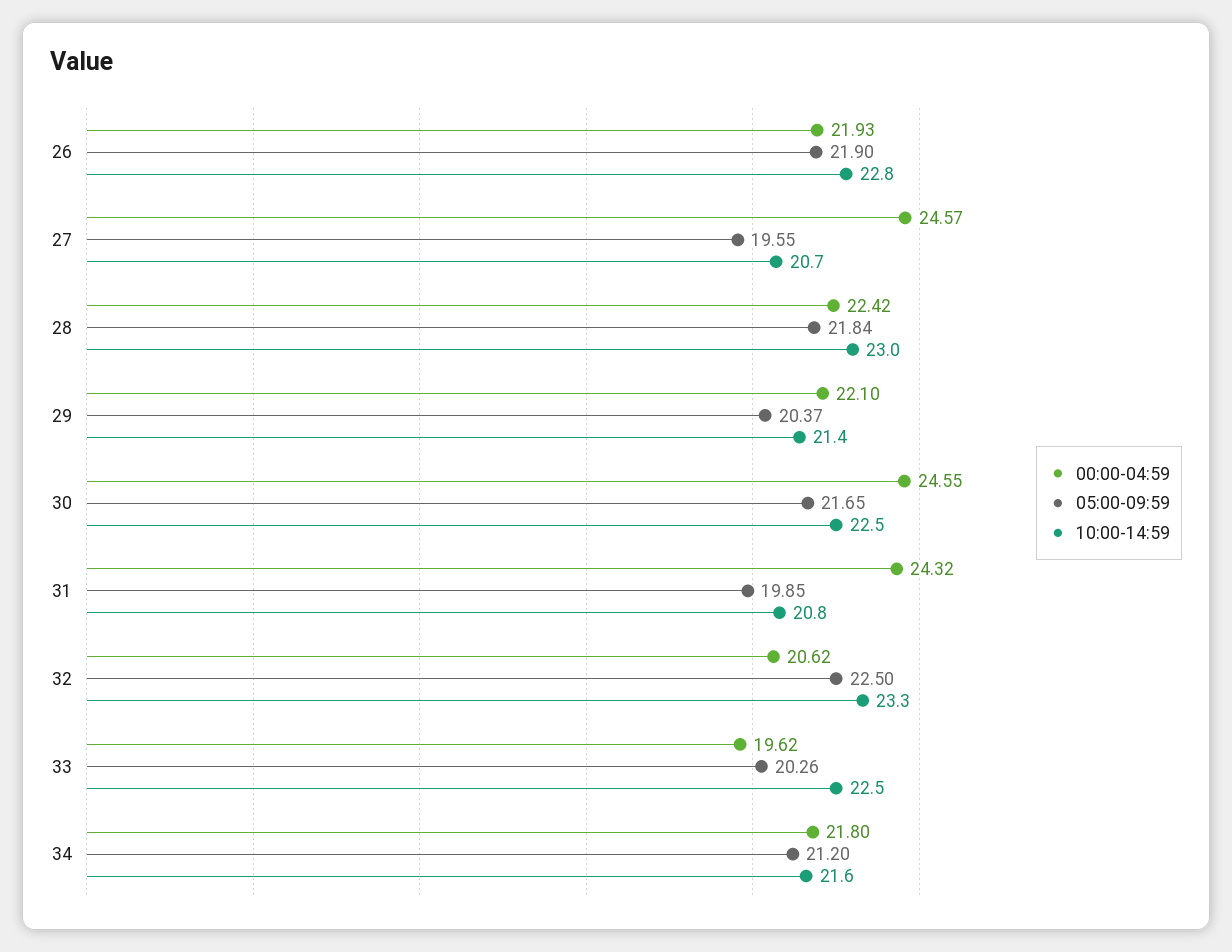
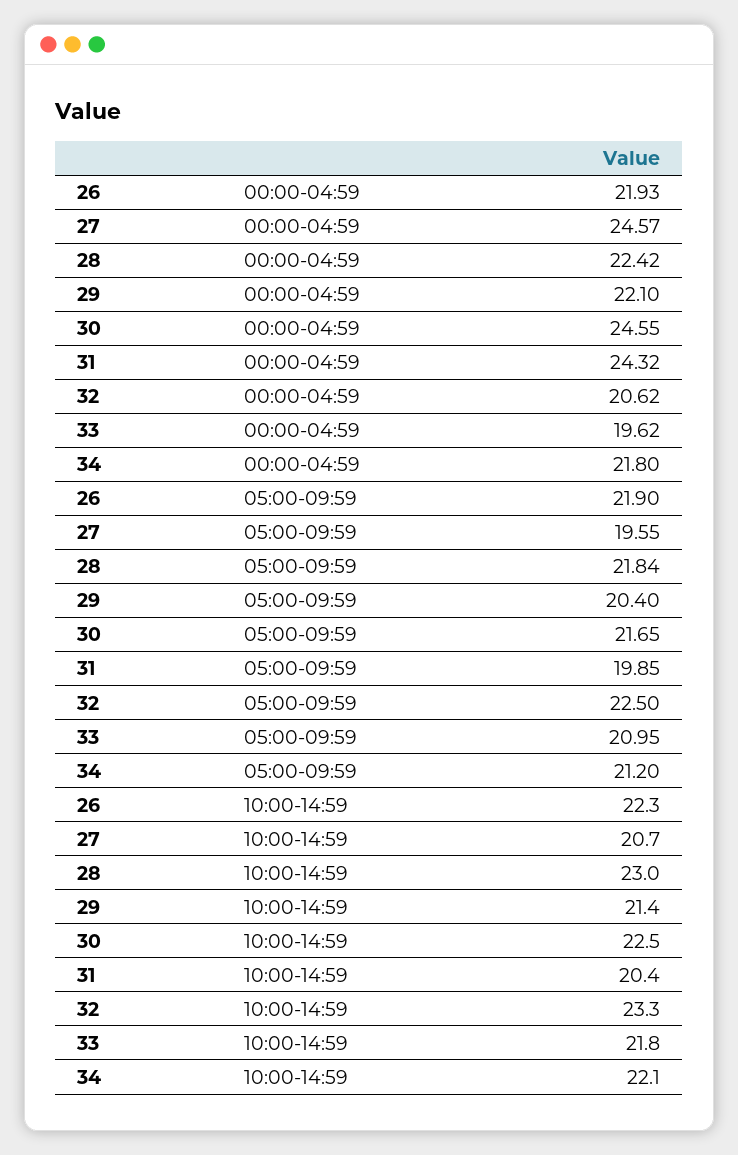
10:00-14:59, 26: 22.8 -> 22.3
05:00-09:59, 29: 20.37 -> 20.4
10:00-14:59, 31: 20.8 -> 20.4
05:00-09:59, 33: 20.26 -> 20.95
10:00-14:59, 33: 22.5 -> 21.8
10:00-14:59, 34: 21.6 -> 22.1

